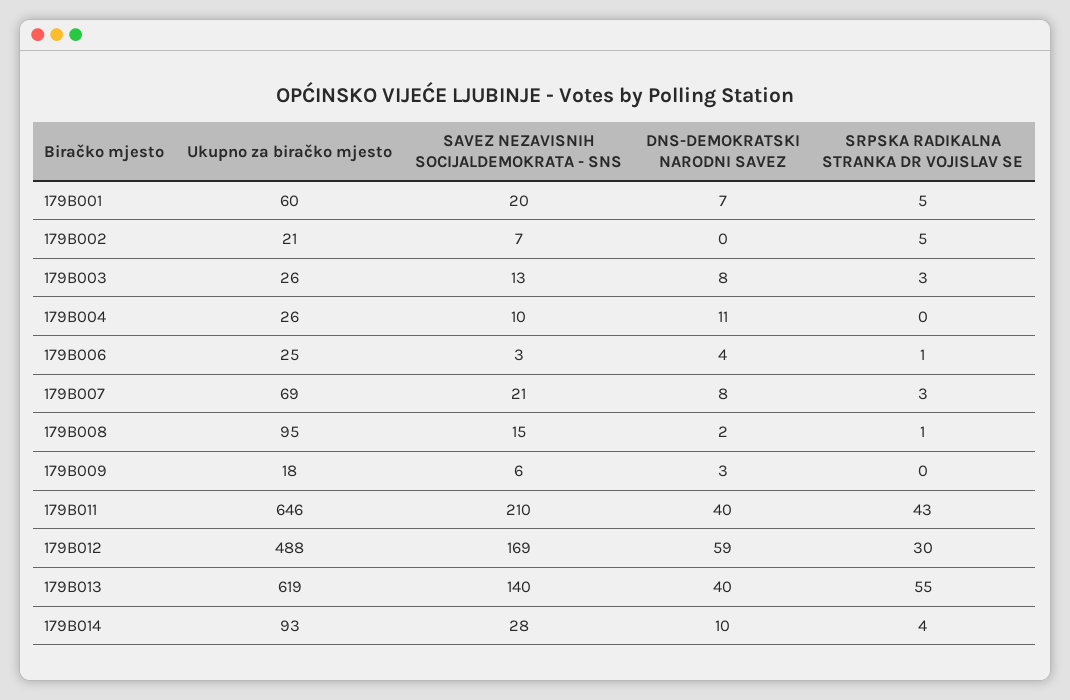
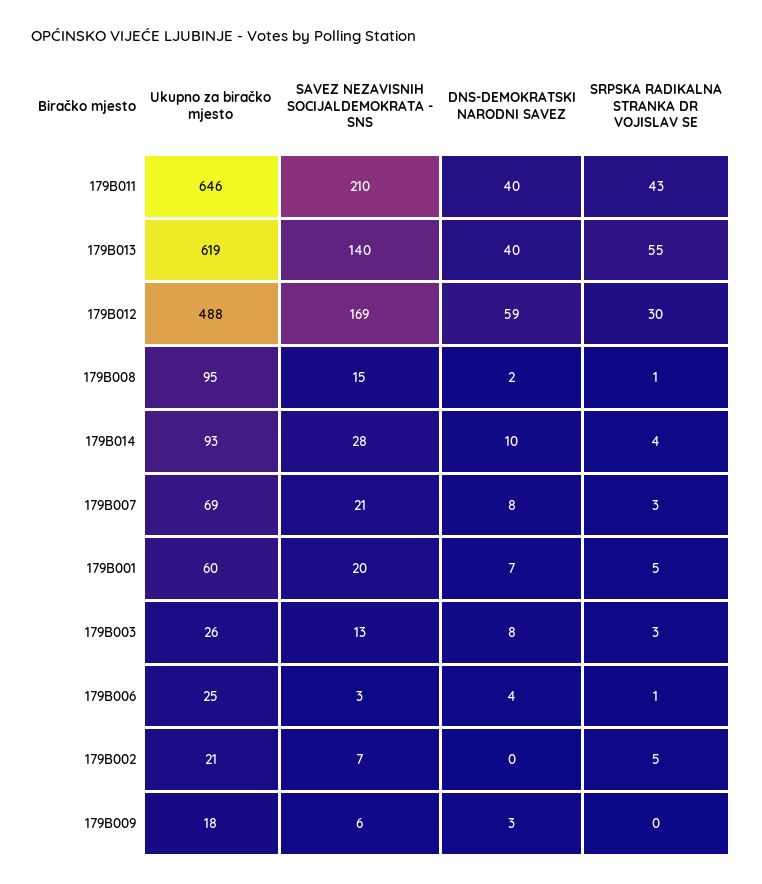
Ukupno za biračko mjesto, 179B004: 26 -> none
SAVEZ NEZAVISNIH SOCIJALDEMOKRATA - SNS, 179B004: 10 -> none
DNS-DEMOKRATSKI NARODNI SAVEZ, 179B004: 11 -> none
SRPSKA RADIKALNA STRANKA DR VOJISLAV SE, 179B004: 0 -> none

